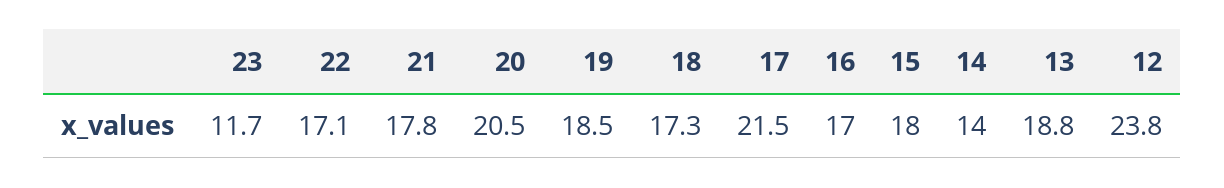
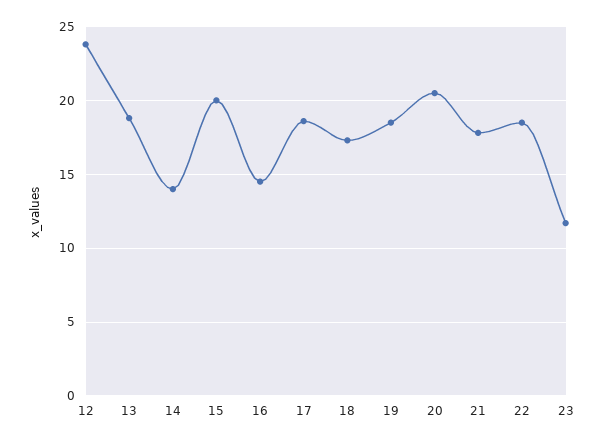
22: 17.1 -> 18.5
17: 21.5 -> 18.5
16: 17 -> 14.5
15: 18 -> 20

